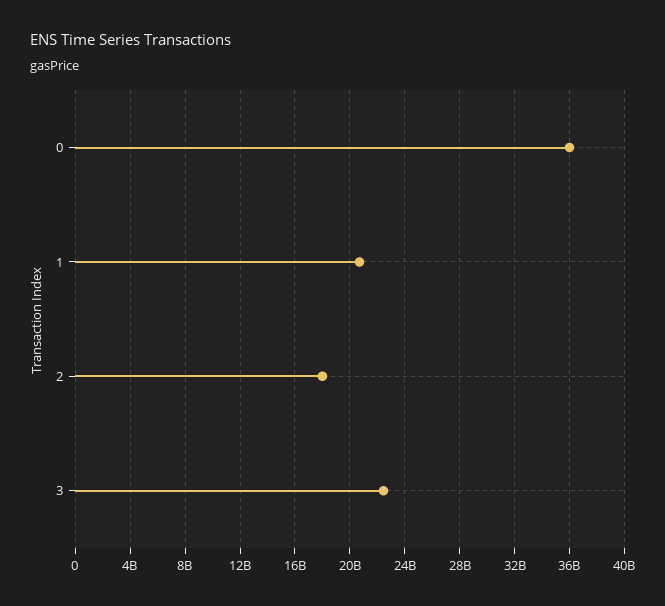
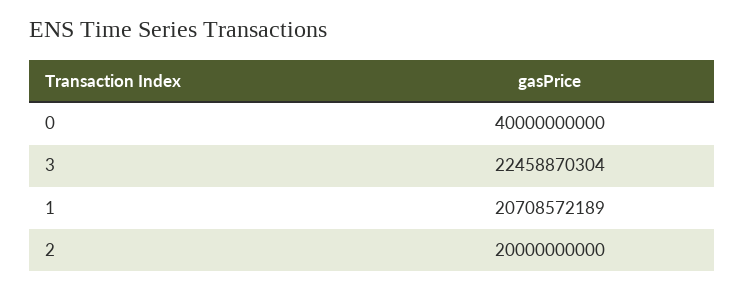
0: 36000000000 -> 40000000000
2: 18000000000 -> 20000000000

